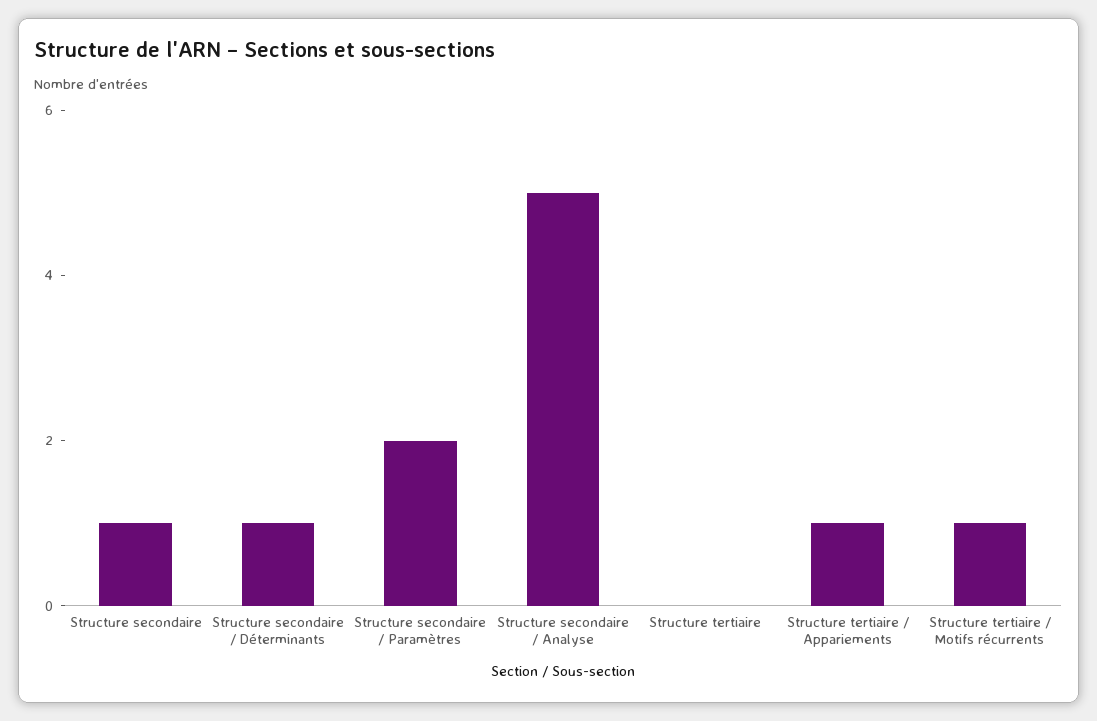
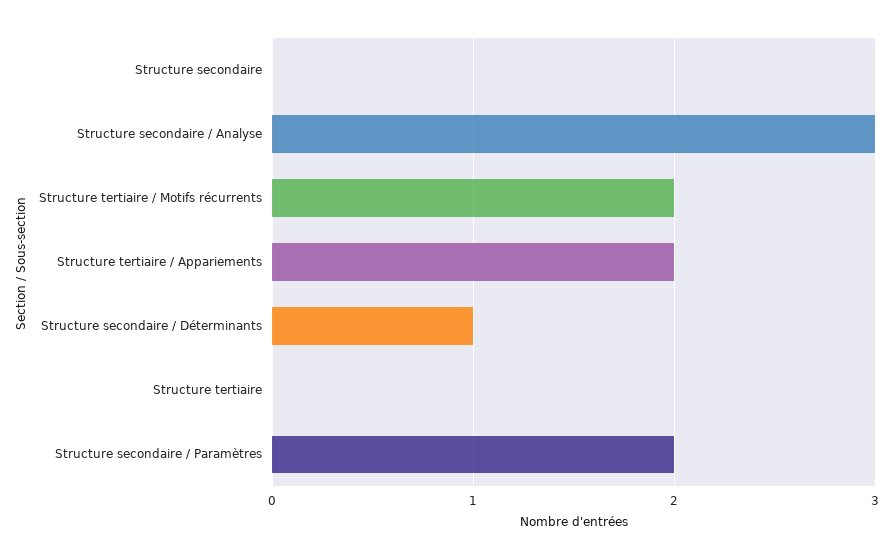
Structure secondaire: 1 -> 0
Structure secondaire / Analyse: 5 -> 3
Structure tertiaire / Appariements: 1 -> 2
Structure tertiaire / Motifs récurrents: 1 -> 2

